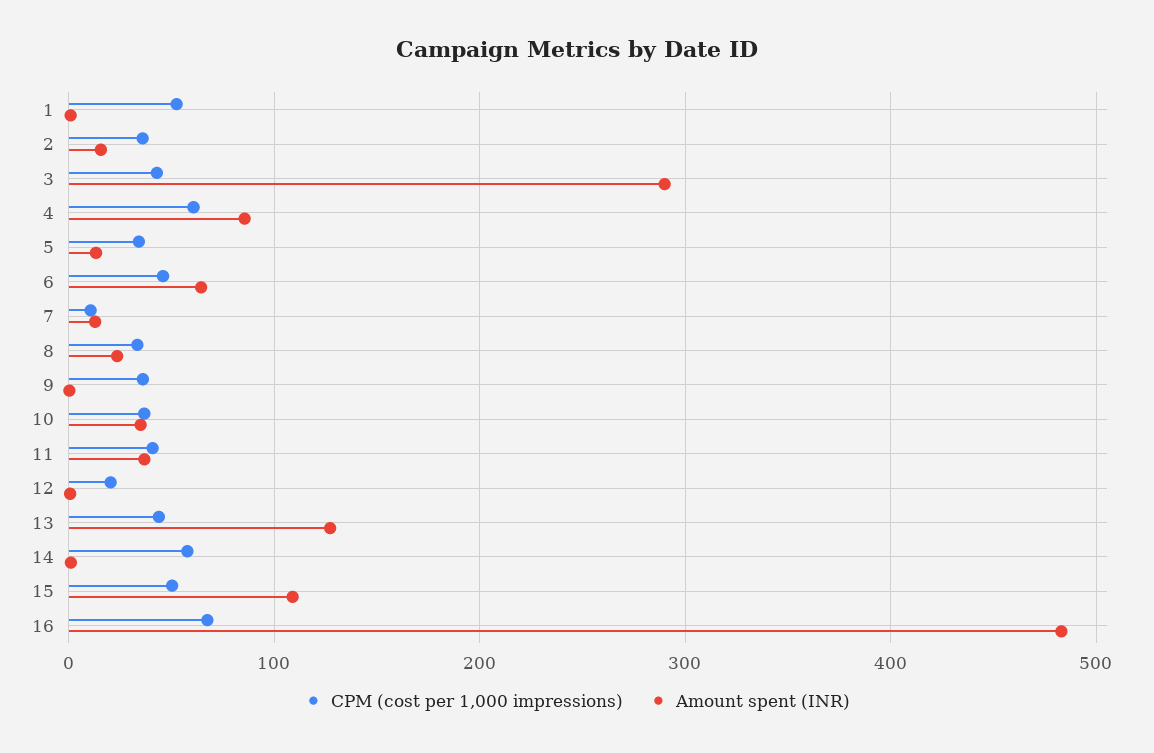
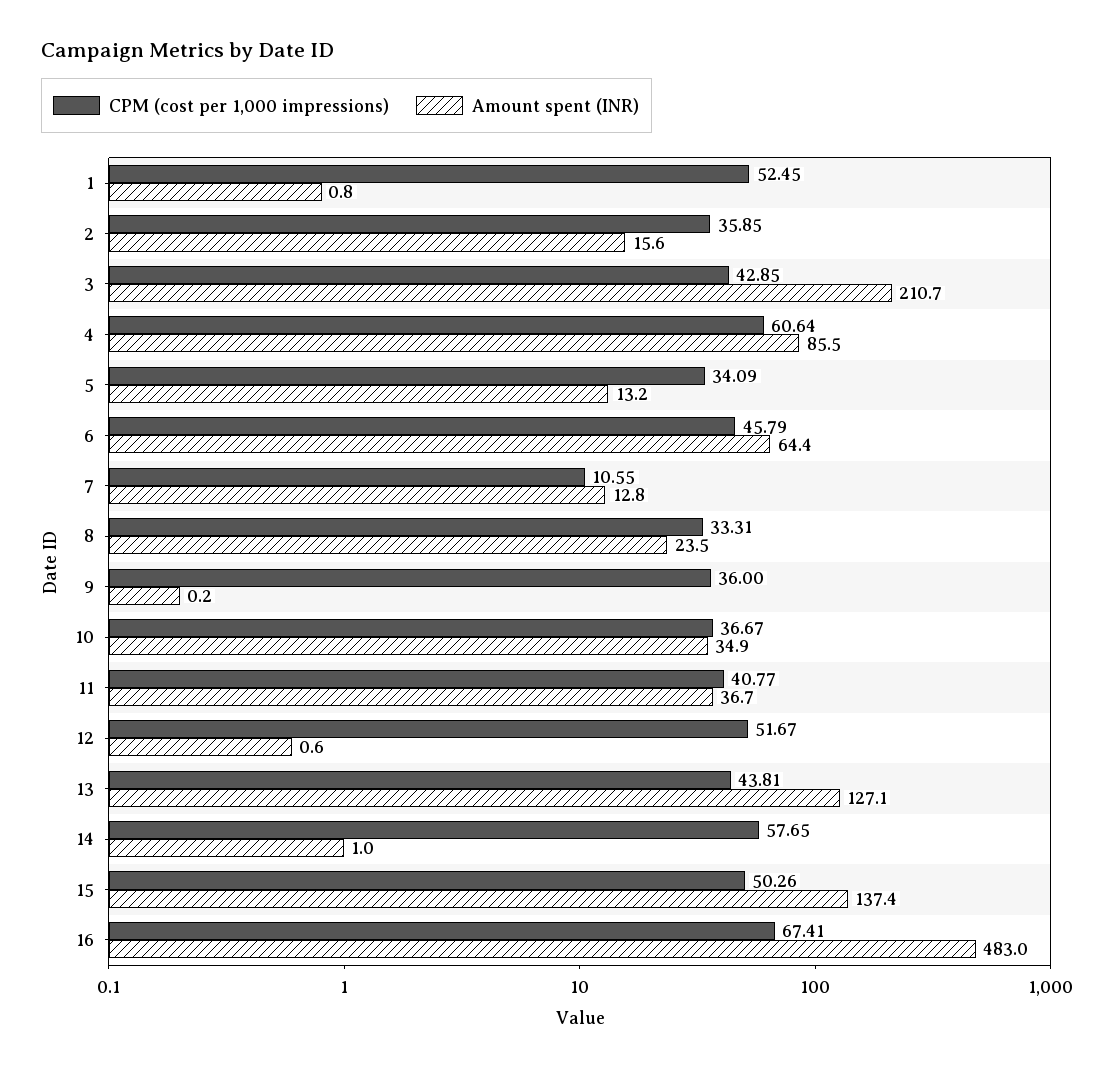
Amount spent (INR), 3: 290 -> 210.7
CPM (cost per 1,000 impressions), 12: 20 -> 51.67
Amount spent (INR), 15: 110 -> 137.4

